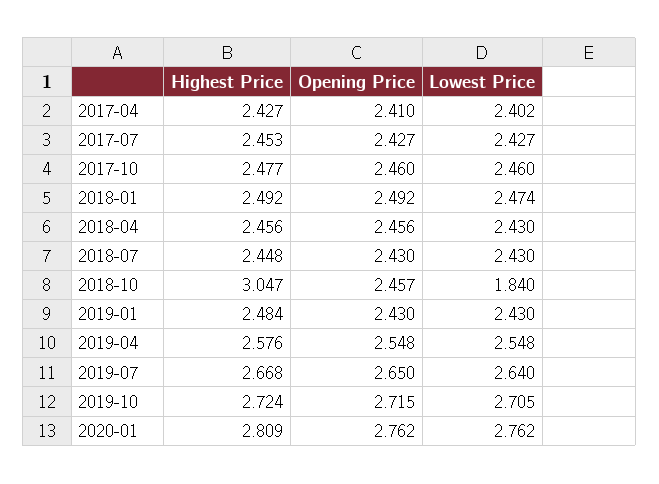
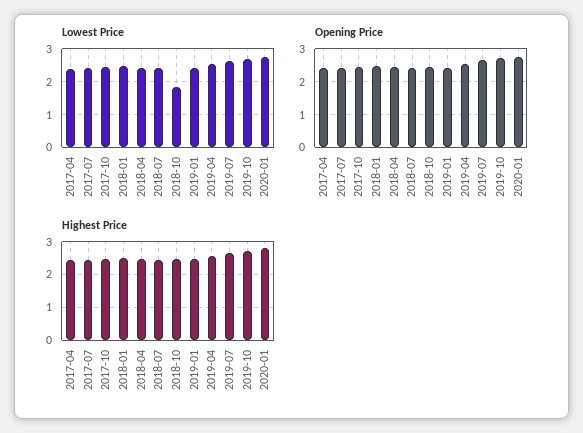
Highest Price, 2018-10: 3.047 -> 2.4

